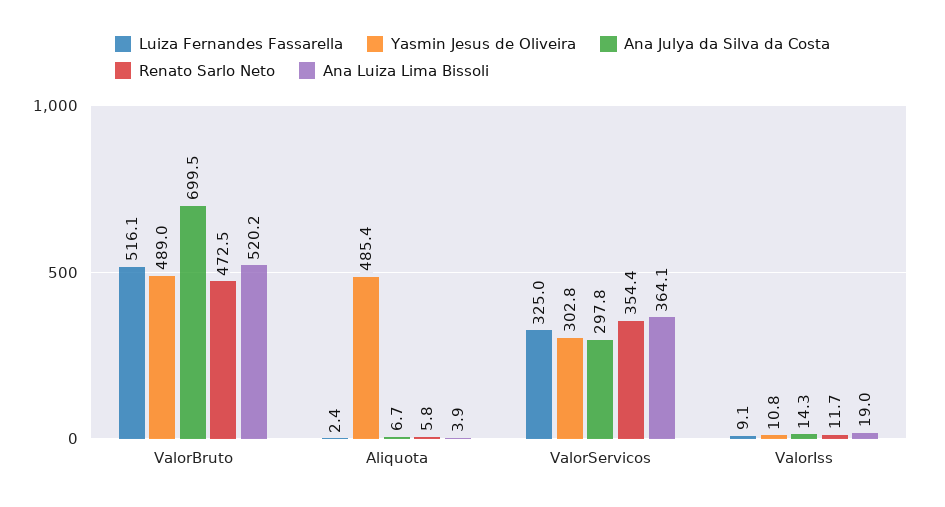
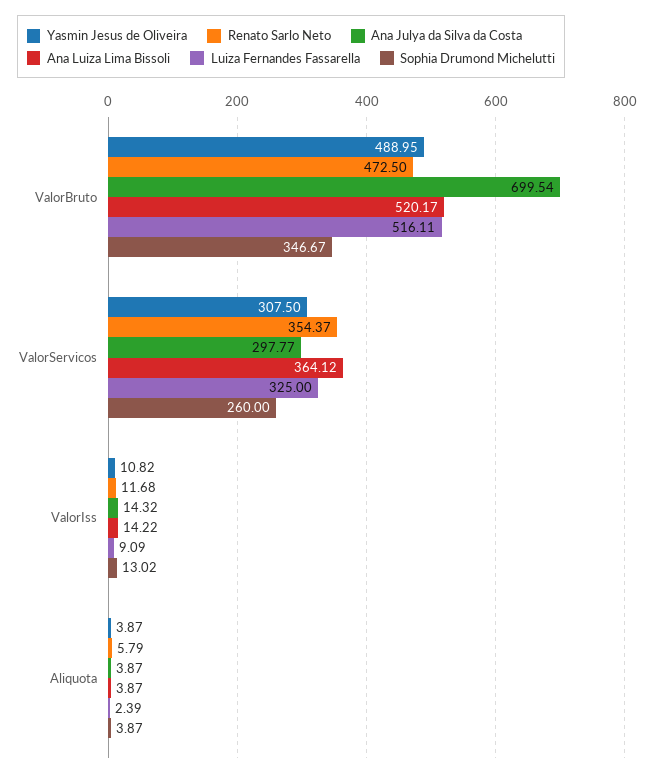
Yasmin Jesus de Oliveira, Aliquota: 485.4 -> 3.87
Ana Julya da Silva da Costa, Aliquota: 6.7 -> 3.87
Yasmin Jesus de Oliveira, ValorServicos: 302.8 -> 307.5
Ana Luiza Lima Bissoli, ValorIss: 19 -> 14.22
Sophia Drumond Michelutti, ValorBruto: none -> 346.67
Sophia Drumond Michelutti, ValorServicos: none -> 260
Sophia Drumond Michelutti, ValorIss: none -> 13.02
Sophia Drumond Michelutti, Aliquota: none -> 3.87

